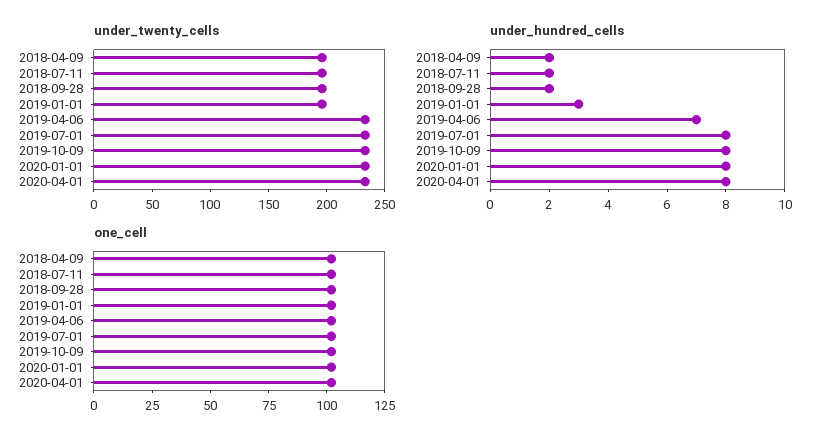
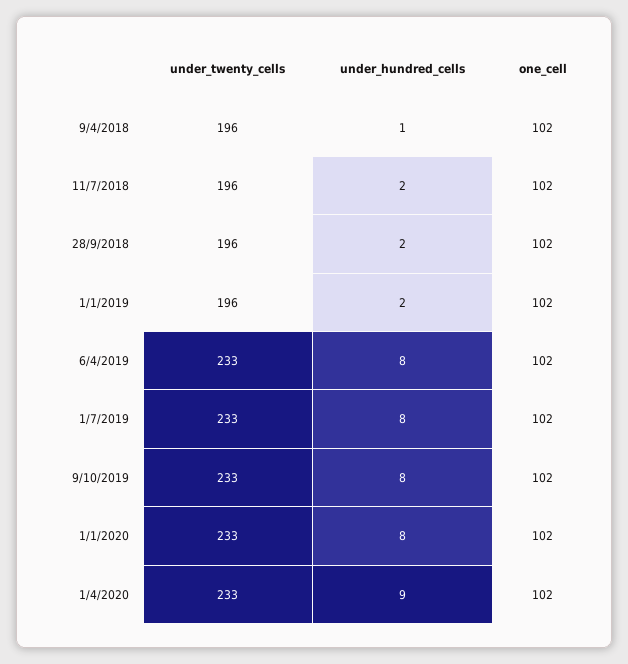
under_hundred_cells, 2018-04-09: 2 -> 1
under_hundred_cells, 2019-01-01: 3 -> 2
under_hundred_cells, 2019-04-06: 7 -> 8
under_hundred_cells, 2020-04-01: 8 -> 9

